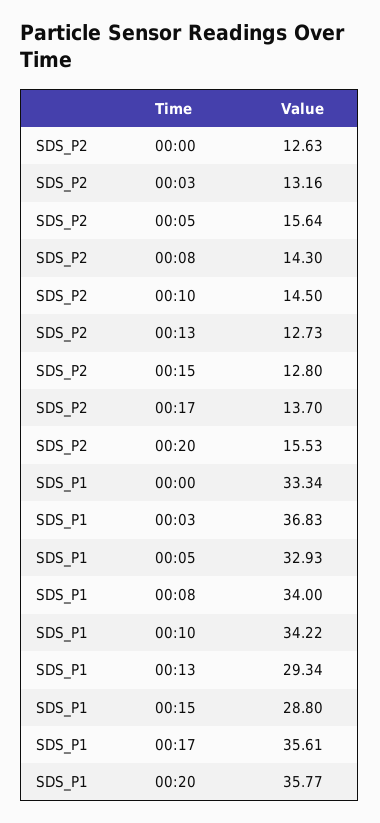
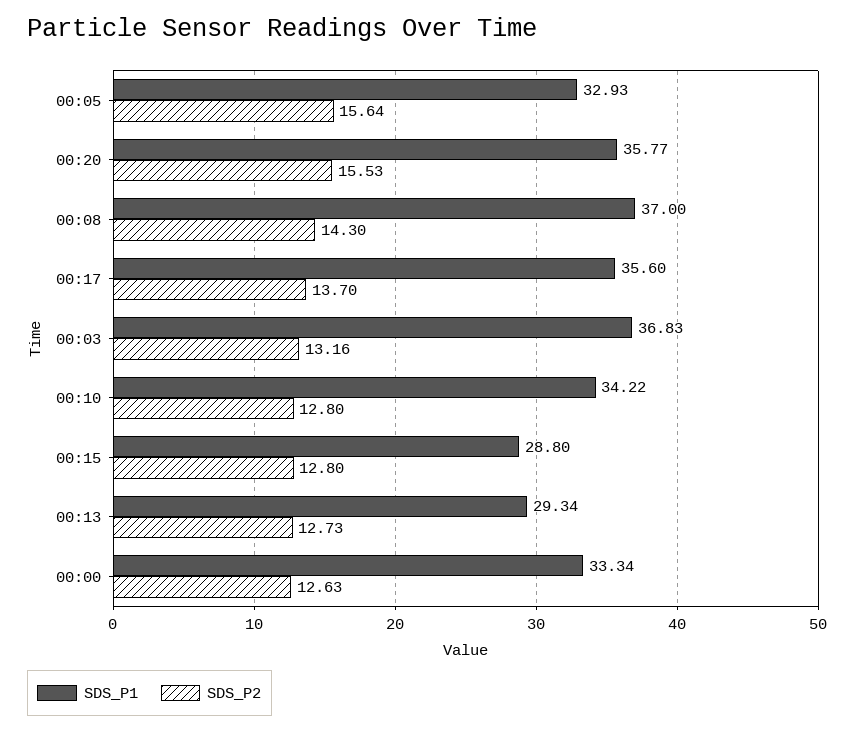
SDS_P2, 00:10: 14.5 -> 12.8
SDS_P1, 00:08: 34 -> 37
SDS_P1, 00:17: 35.61 -> 35.6

